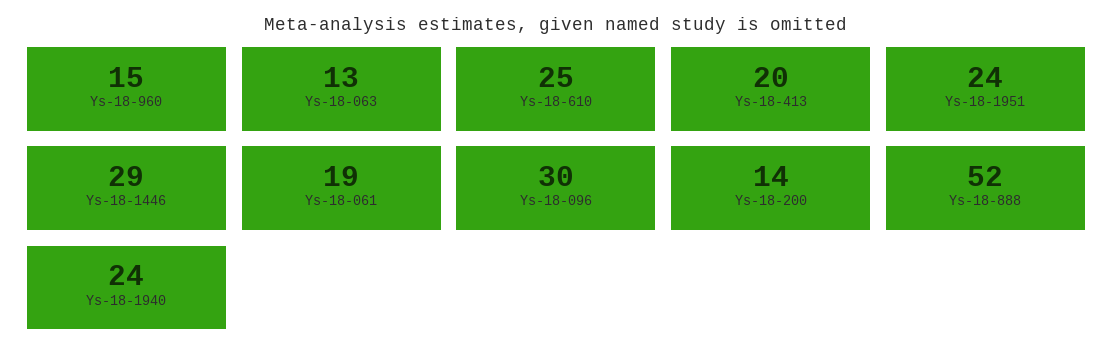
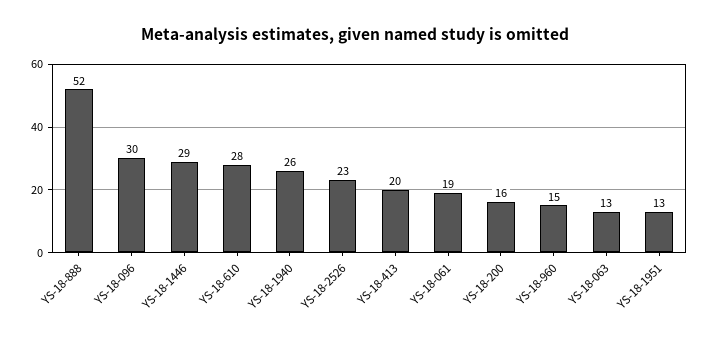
Ys-18-610: 25 -> 28
Ys-18-1951: 24 -> 13
Ys-18-200: 14 -> 16
Ys-18-1940: 24 -> 26
YS-18-2526: none -> 23

